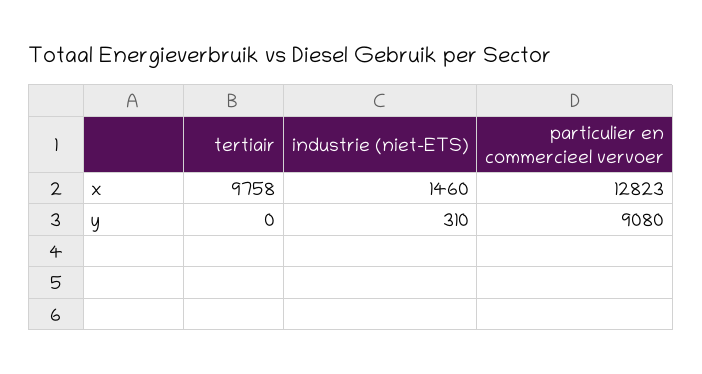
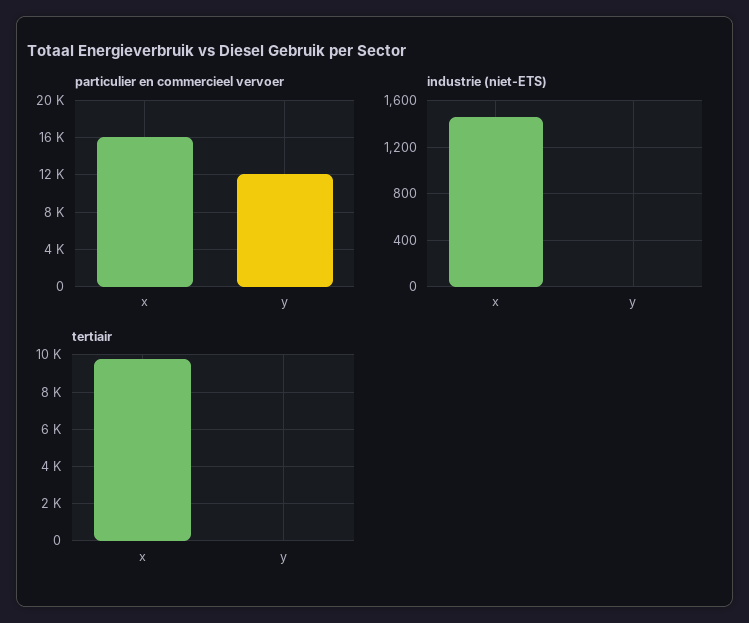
particulier en commercieel vervoer, x: 12823 -> 16000
industrie (niet-ETS), y: 310 -> 0
particulier en commercieel vervoer, y: 9080 -> 12000

